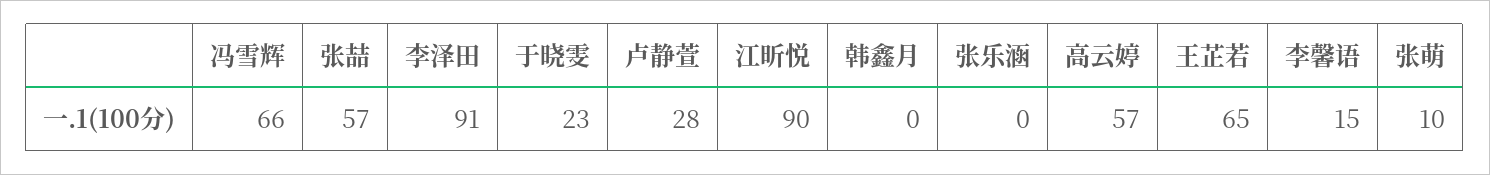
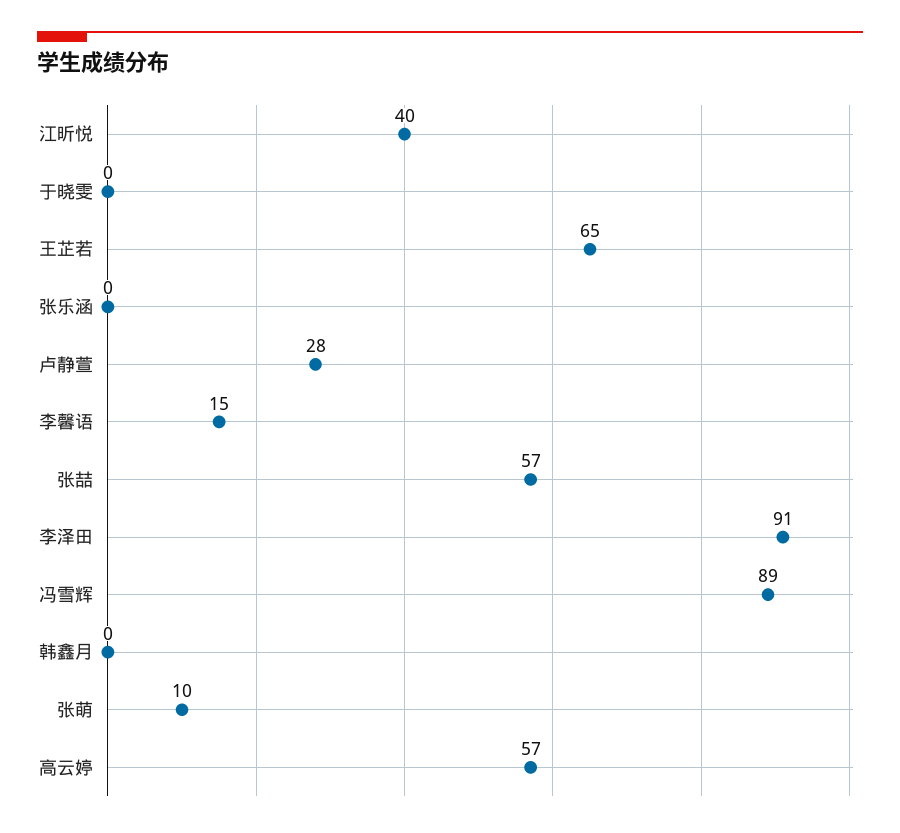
冯雪辉: 66 -> 89
于晓雯: 23 -> 0
江昕悦: 90 -> 40

